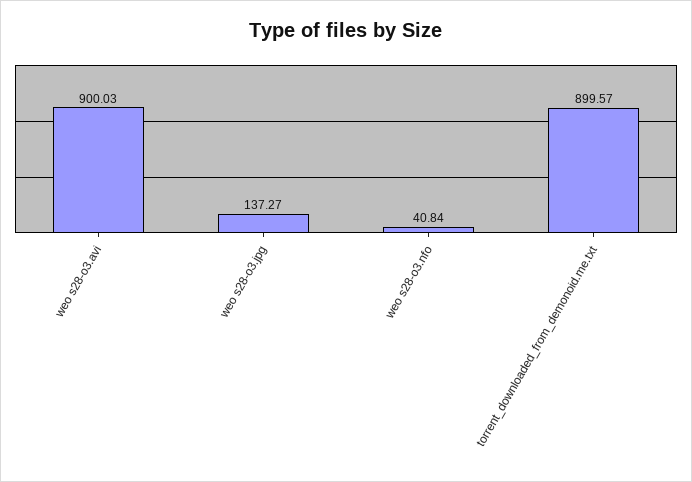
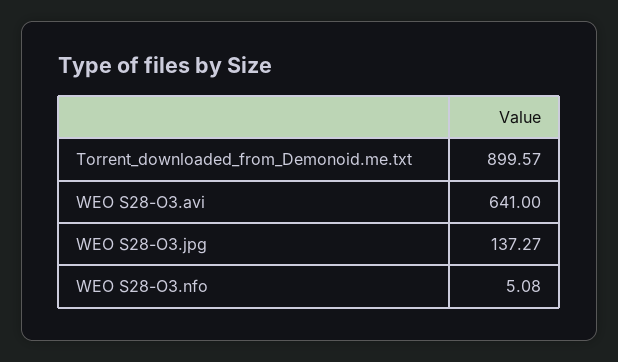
weo s28-o3.avi: 900.03 -> 641
weo s28-o3.nfo: 40.84 -> 5.08

